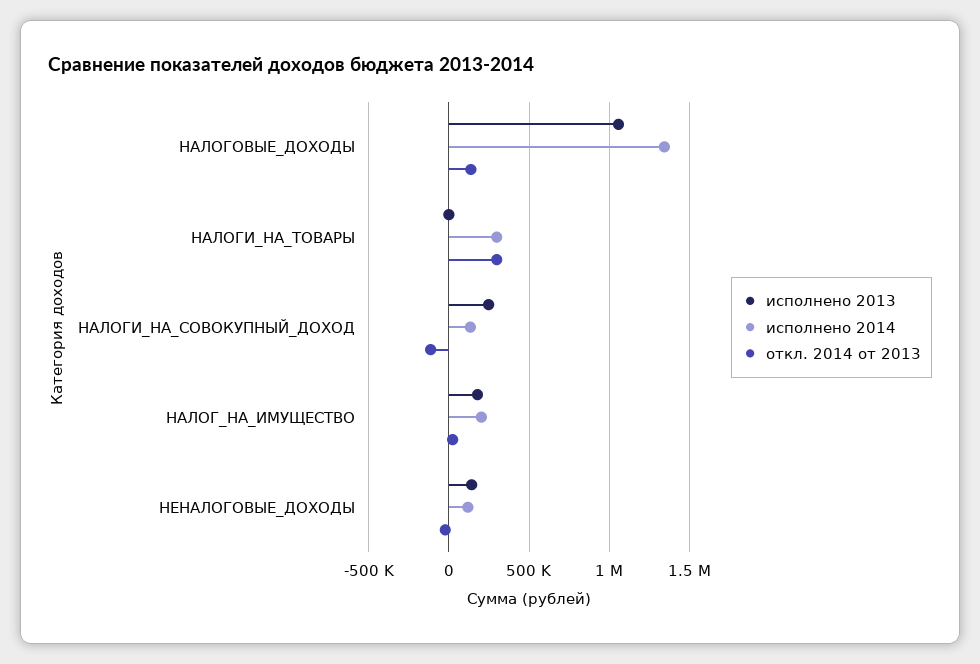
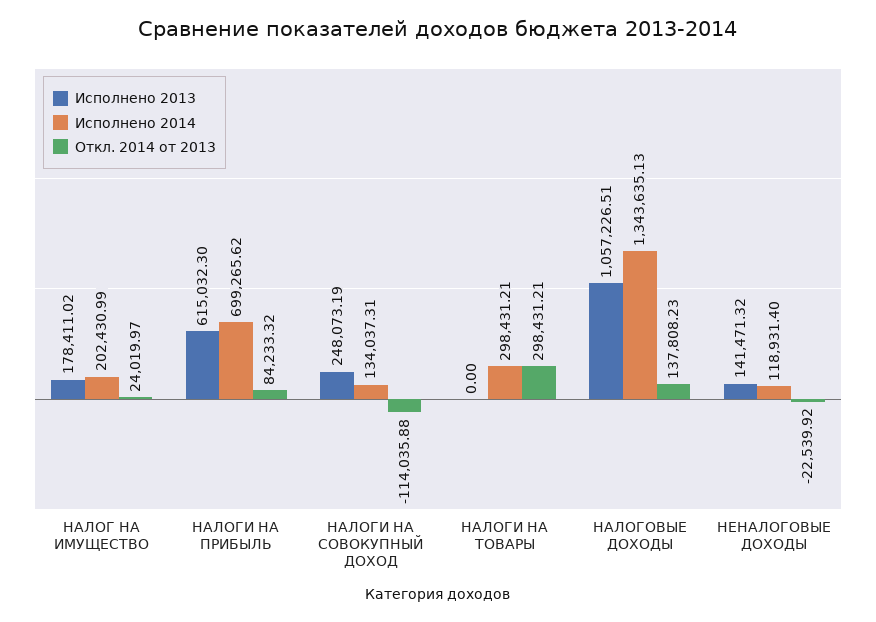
исполнено 2013, НАЛОГИ НА ПРИБЫЛЬ: none -> 615032.3
исполнено 2014, НАЛОГИ НА ПРИБЫЛЬ: none -> 699265.62
откл. 2014 от 2013, НАЛОГИ НА ПРИБЫЛЬ: none -> 84233.32

